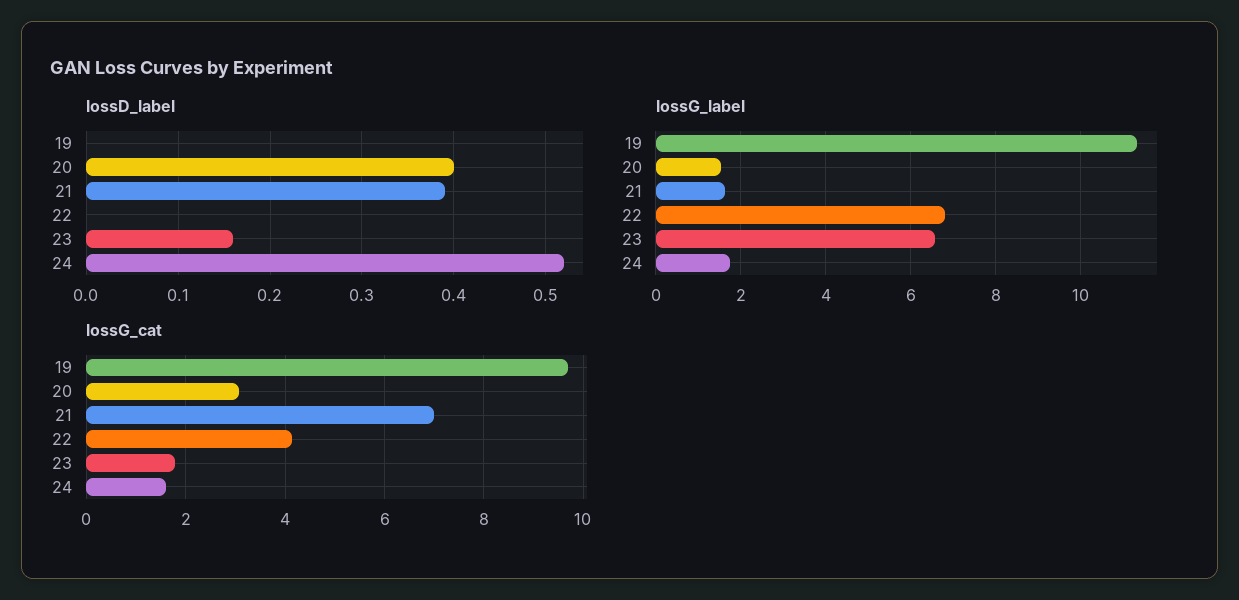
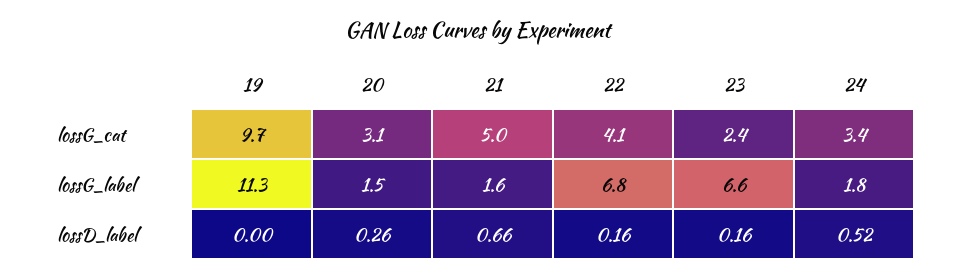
lossD_label, 20: 0.4 -> 0.26
lossD_label, 21: 0.39 -> 0.66
lossD_label, 22: 0 -> 0.16
lossG_cat, 21: 7 -> 5
lossG_cat, 23: 1.8 -> 2.4
lossG_cat, 24: 1.6 -> 3.4

